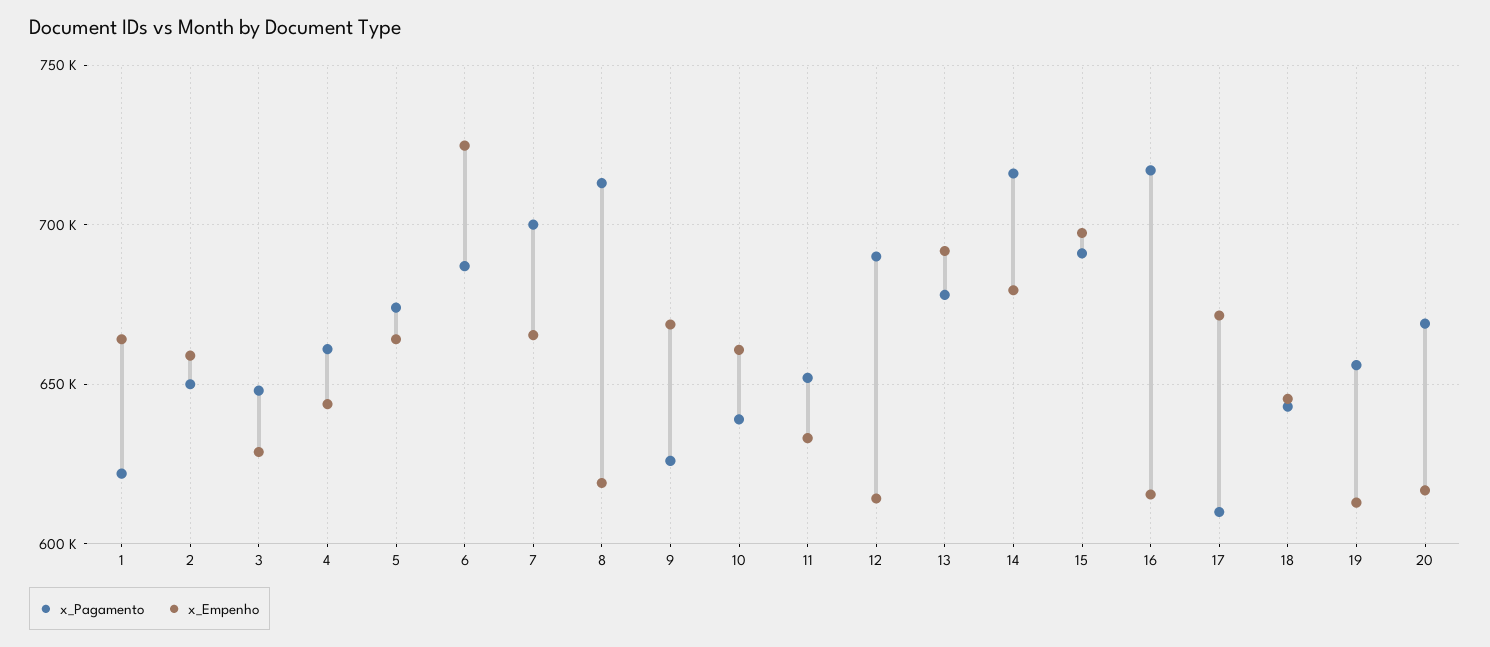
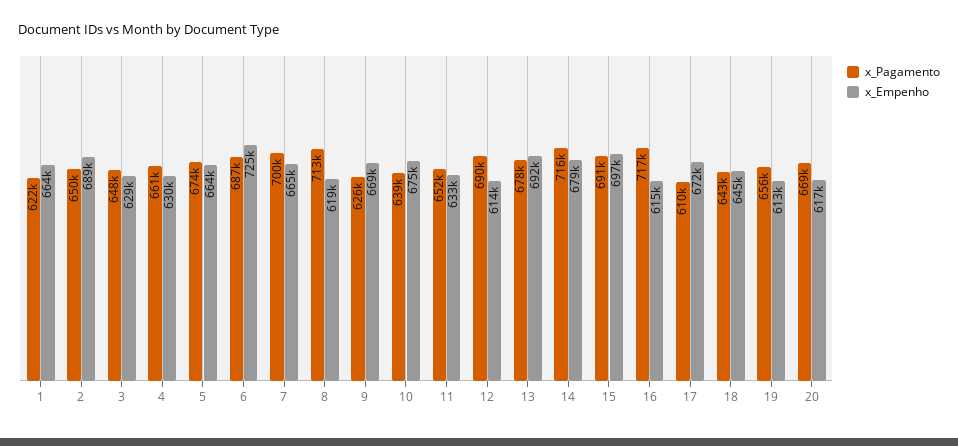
x_Empenho, 2: 660000 -> 689000
x_Empenho, 4: 645000 -> 630000
x_Empenho, 10: 660000 -> 675000

